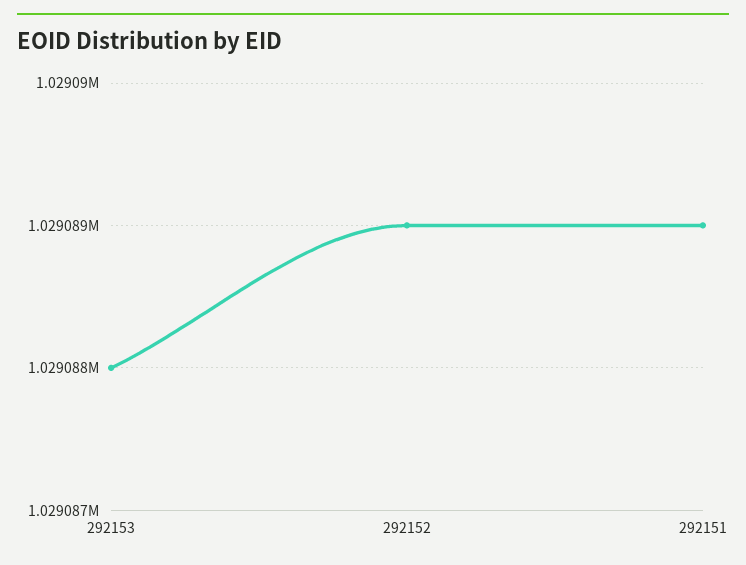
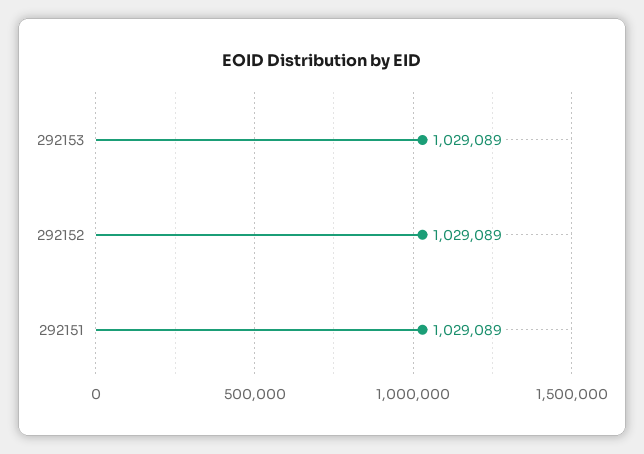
292153: 1029088 -> 1029089

